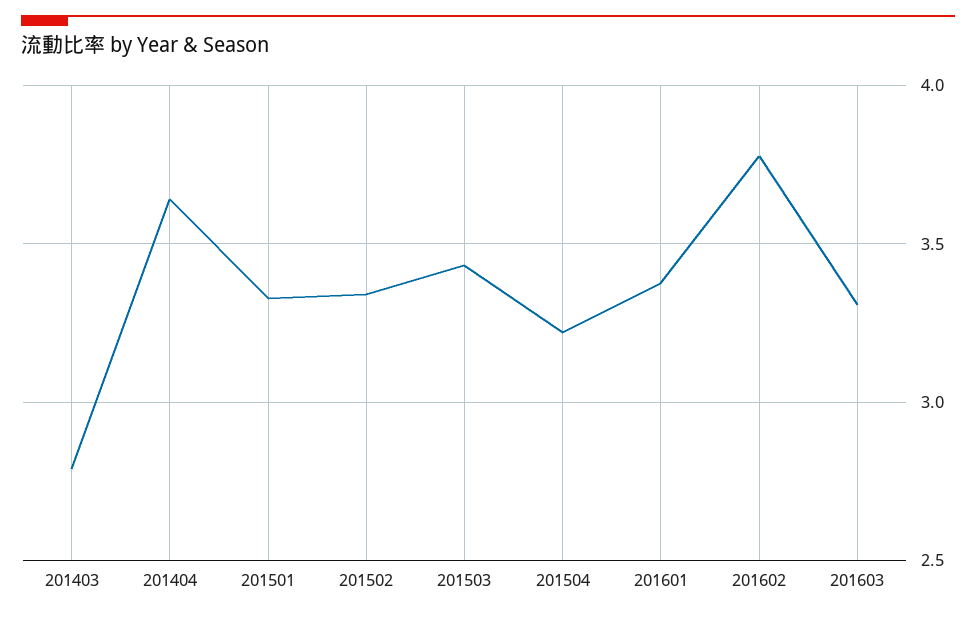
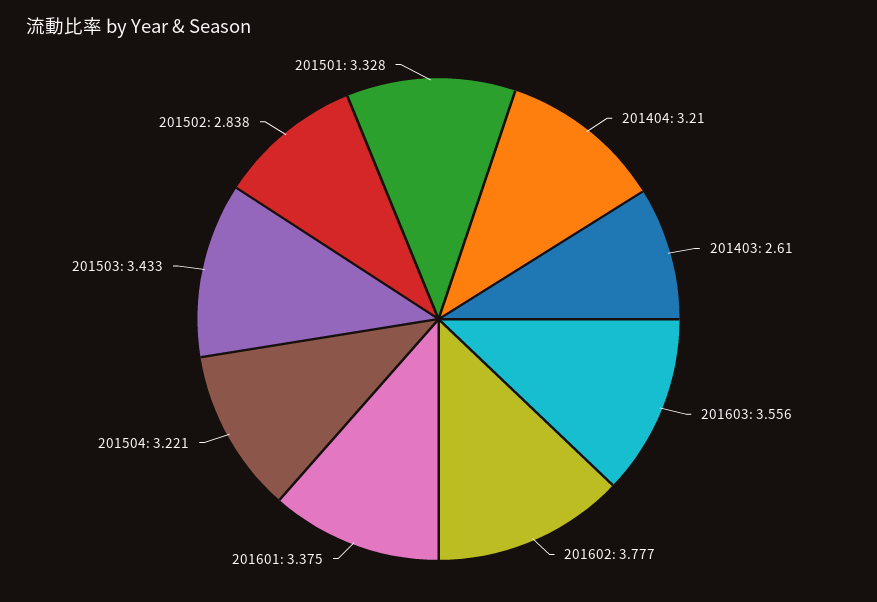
201403: 2.8 -> 2.61
201404: 3.65 -> 3.21
201502: 3.35 -> 2.838
201603: 3.3 -> 3.556

